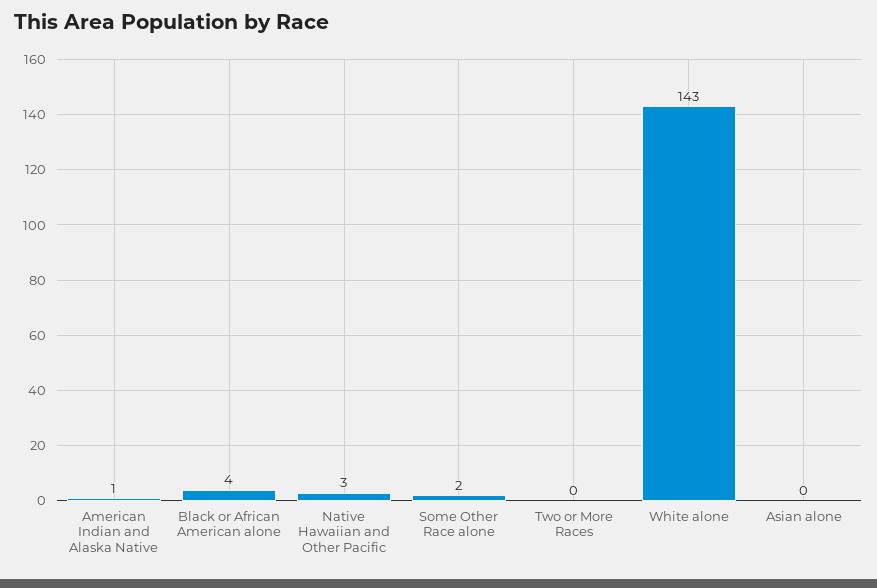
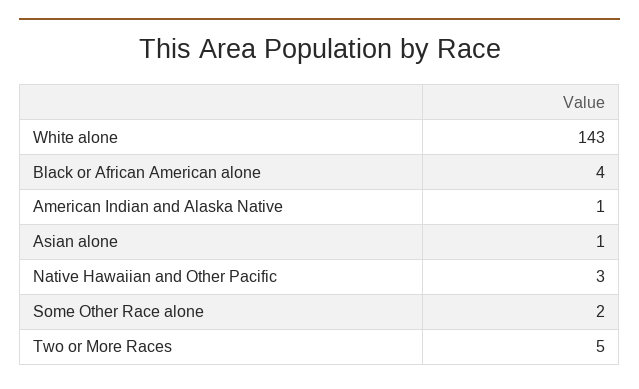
Two or More Races: 0 -> 5
Asian alone: 0 -> 1

